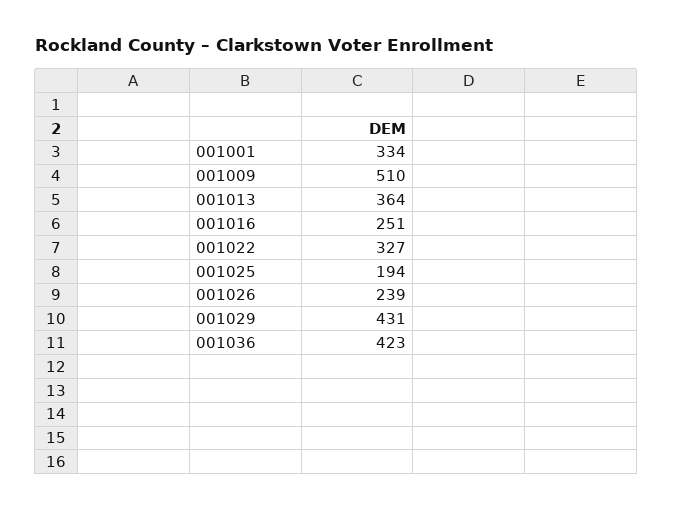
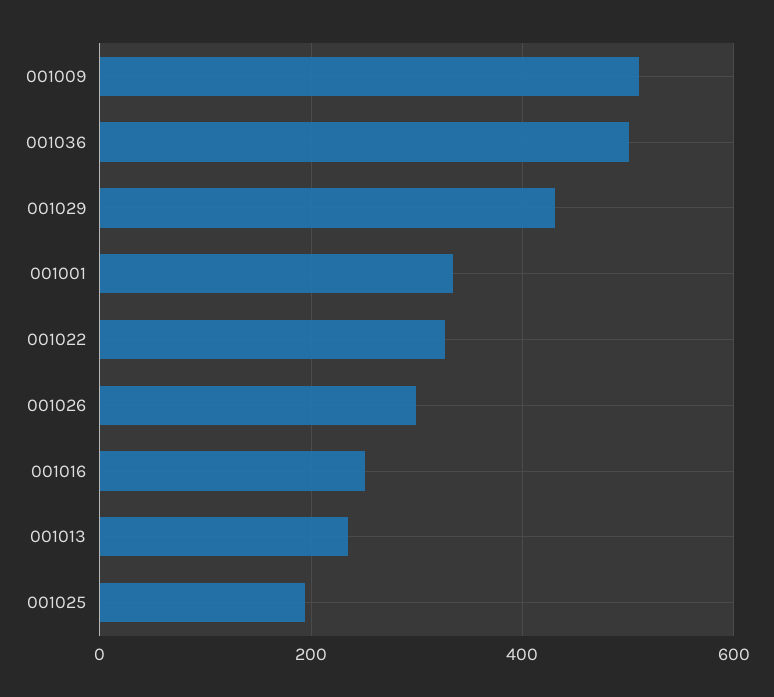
001013: 364 -> 240
001026: 239 -> 300
001036: 423 -> 500

